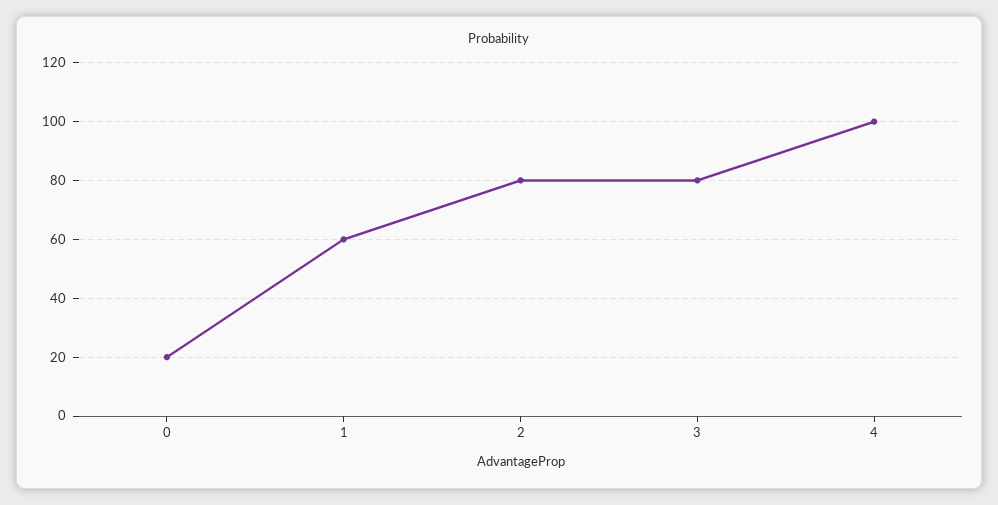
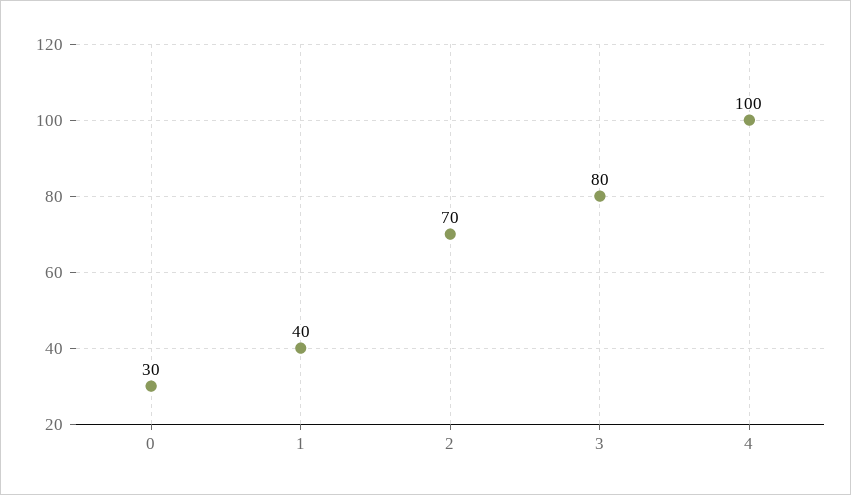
0: 20 -> 30
1: 60 -> 40
2: 80 -> 70

